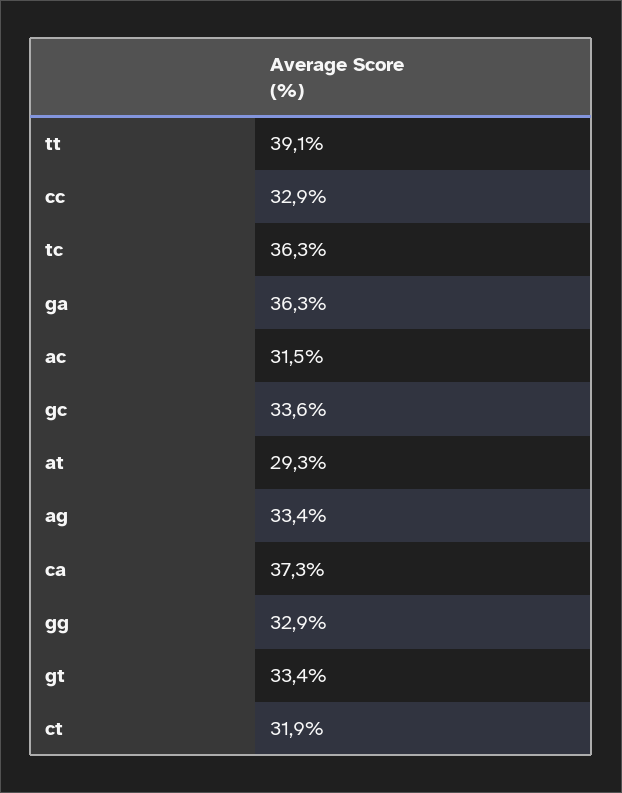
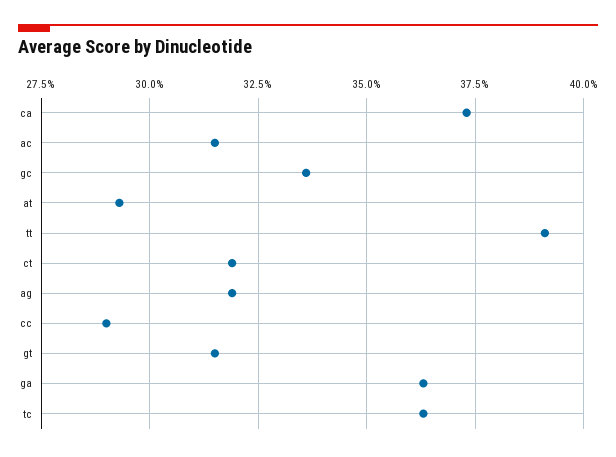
cc: 32.9 -> 29
ag: 33.4 -> 32
gg: 32.9 -> none
gt: 33.4 -> 31.5

